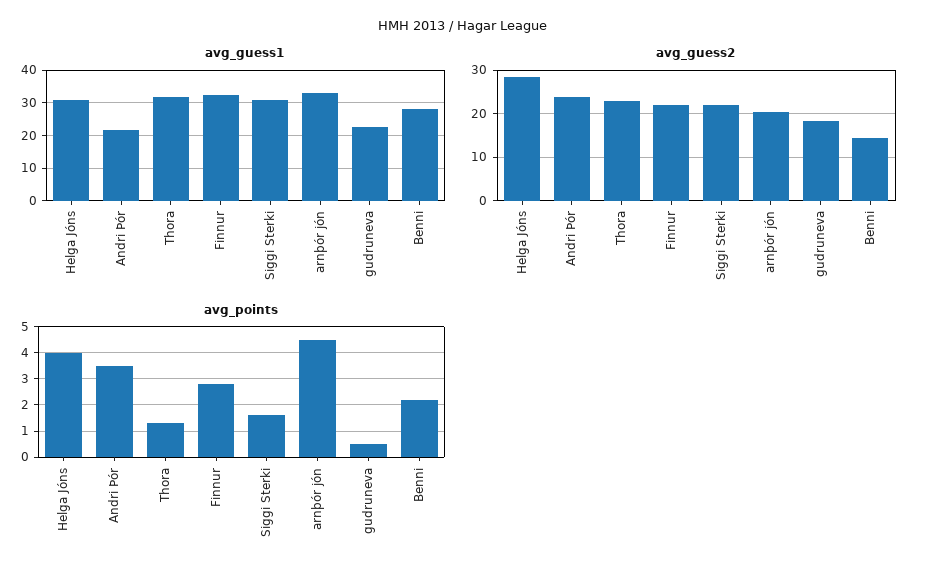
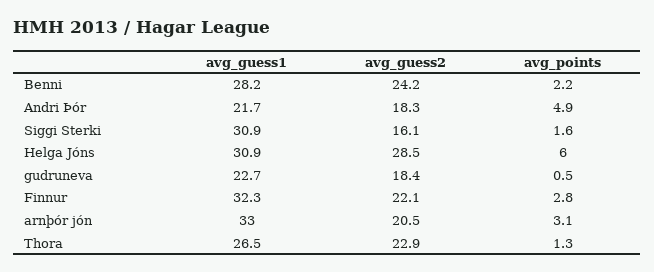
avg_guess1, Thora: 32 -> 26.5
avg_guess2, Andri Þór: 24 -> 18.3
avg_guess2, Siggi Sterki: 22 -> 16.1
avg_guess2, Benni: 14 -> 24.2
avg_points, Helga Jóns: 4 -> 6
avg_points, Andri Þór: 3.5 -> 4.9
avg_points, arnþór jón: 4.5 -> 3.1

